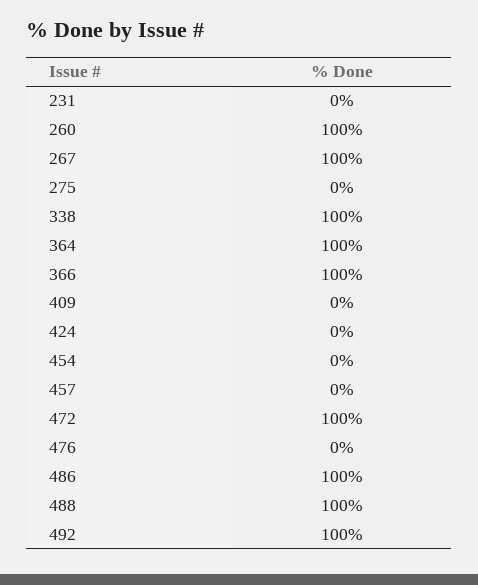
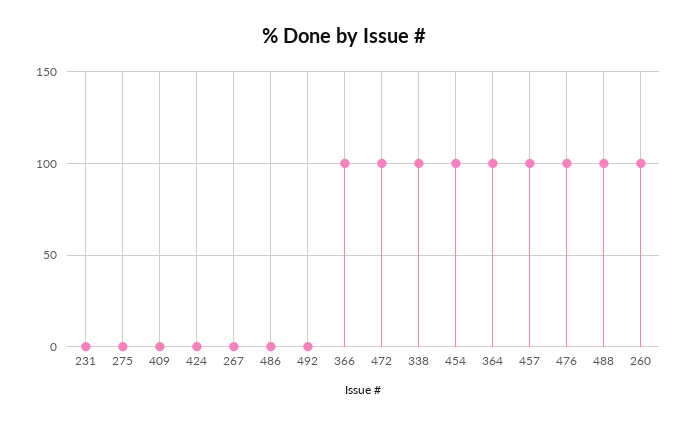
267: 100 -> 0
454: 0 -> 100
457: 0 -> 100
476: 0 -> 100
486: 100 -> 0
492: 100 -> 0

